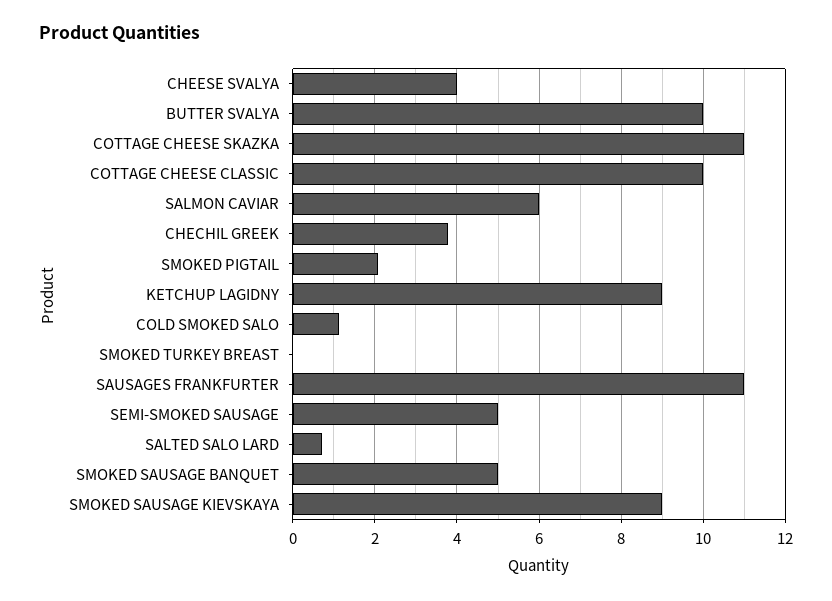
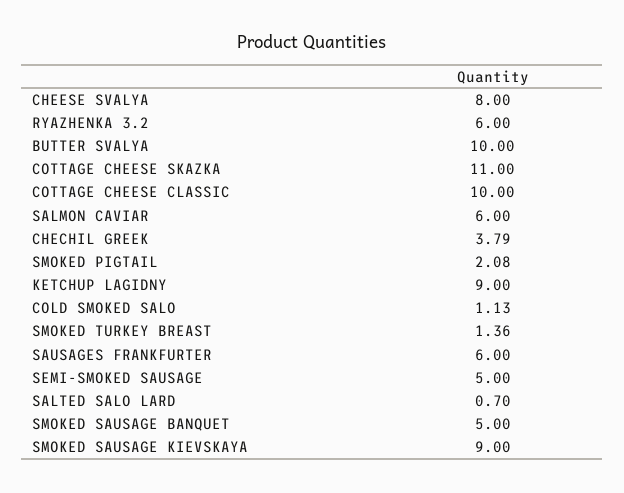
CHEESE SVALYA: 4 -> 8
SMOKED TURKEY BREAST: 0 -> 1.36
SAUSAGES FRANKFURTER: 11 -> 6
RYAZHENKA 3.2: none -> 6

